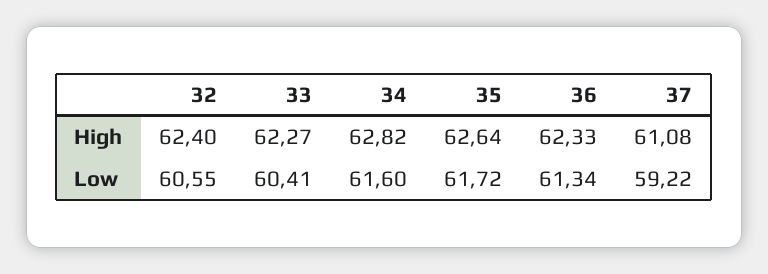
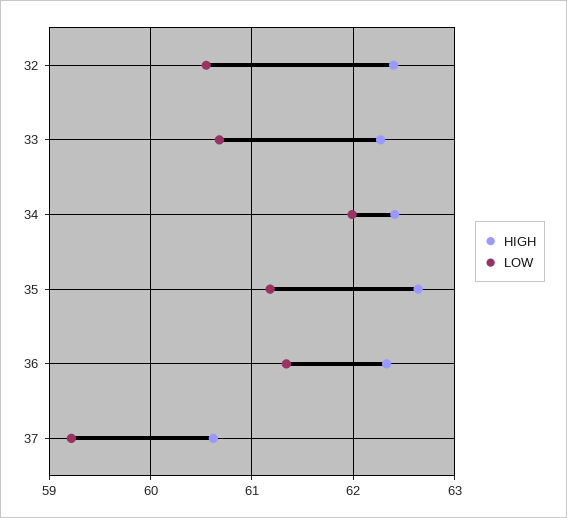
High, 34: 62.82 -> 62.4
High, 37: 61.08 -> 60.6
Low, 33: 60.41 -> 60.7
Low, 34: 61.6 -> 62
Low, 35: 61.72 -> 61.2

